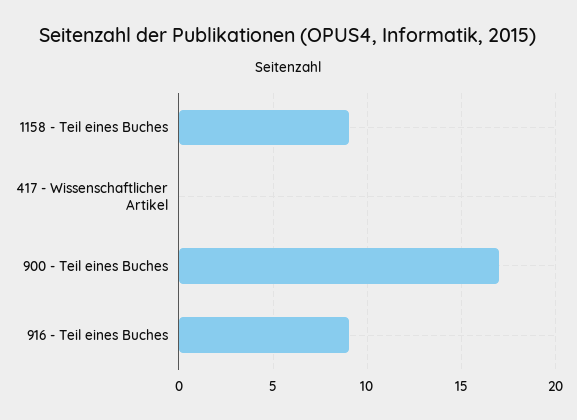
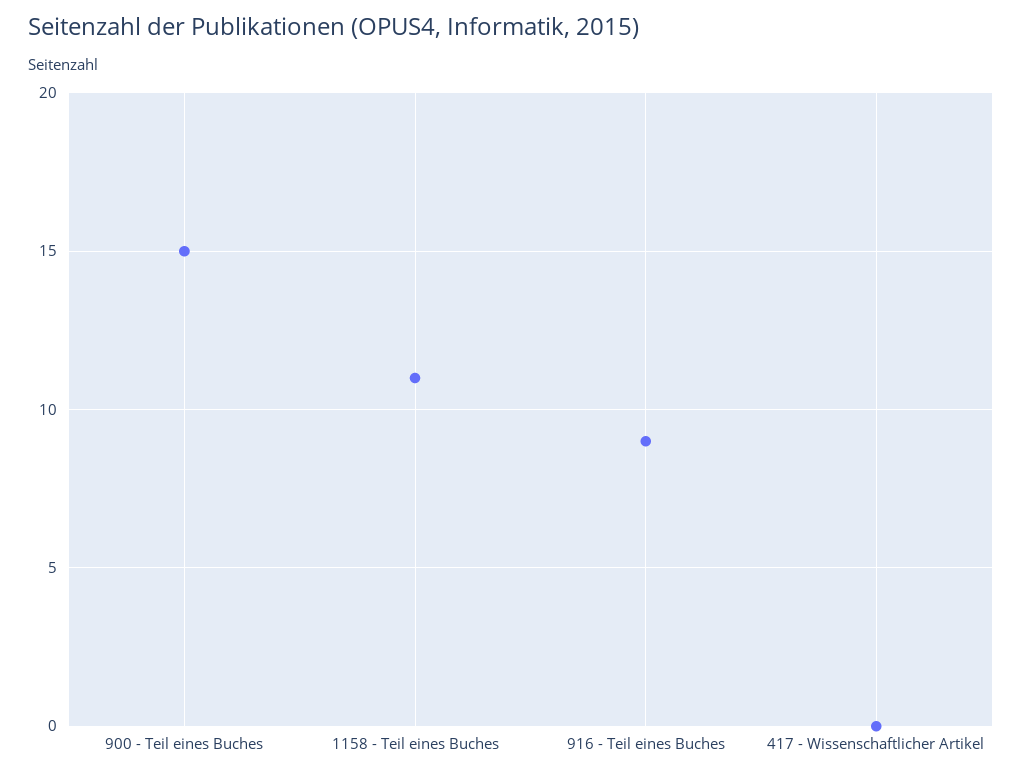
1158 - Teil eines Buches: 9 -> 11
900 - Teil eines Buches: 17 -> 15

